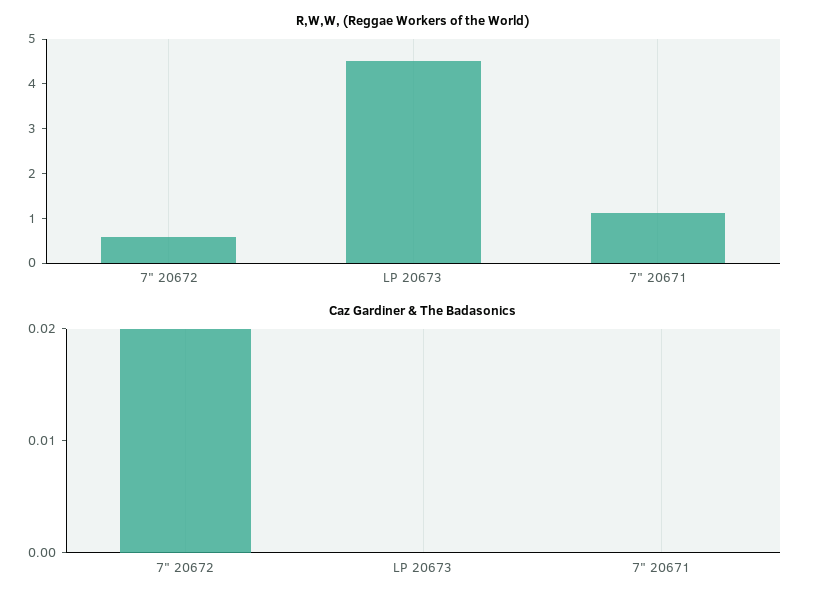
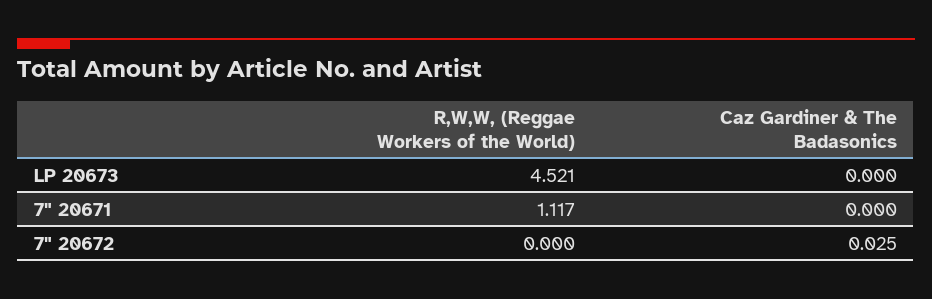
R,W,W, (Reggae Workers of the World), 7" 20672: 0.6 -> 0
Caz Gardiner & The Badasonics, 7" 20672: 0.02 -> 0.025

